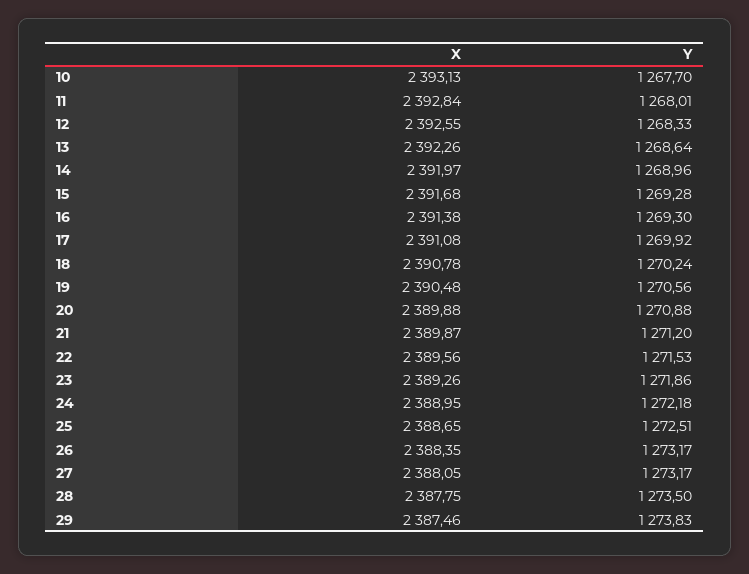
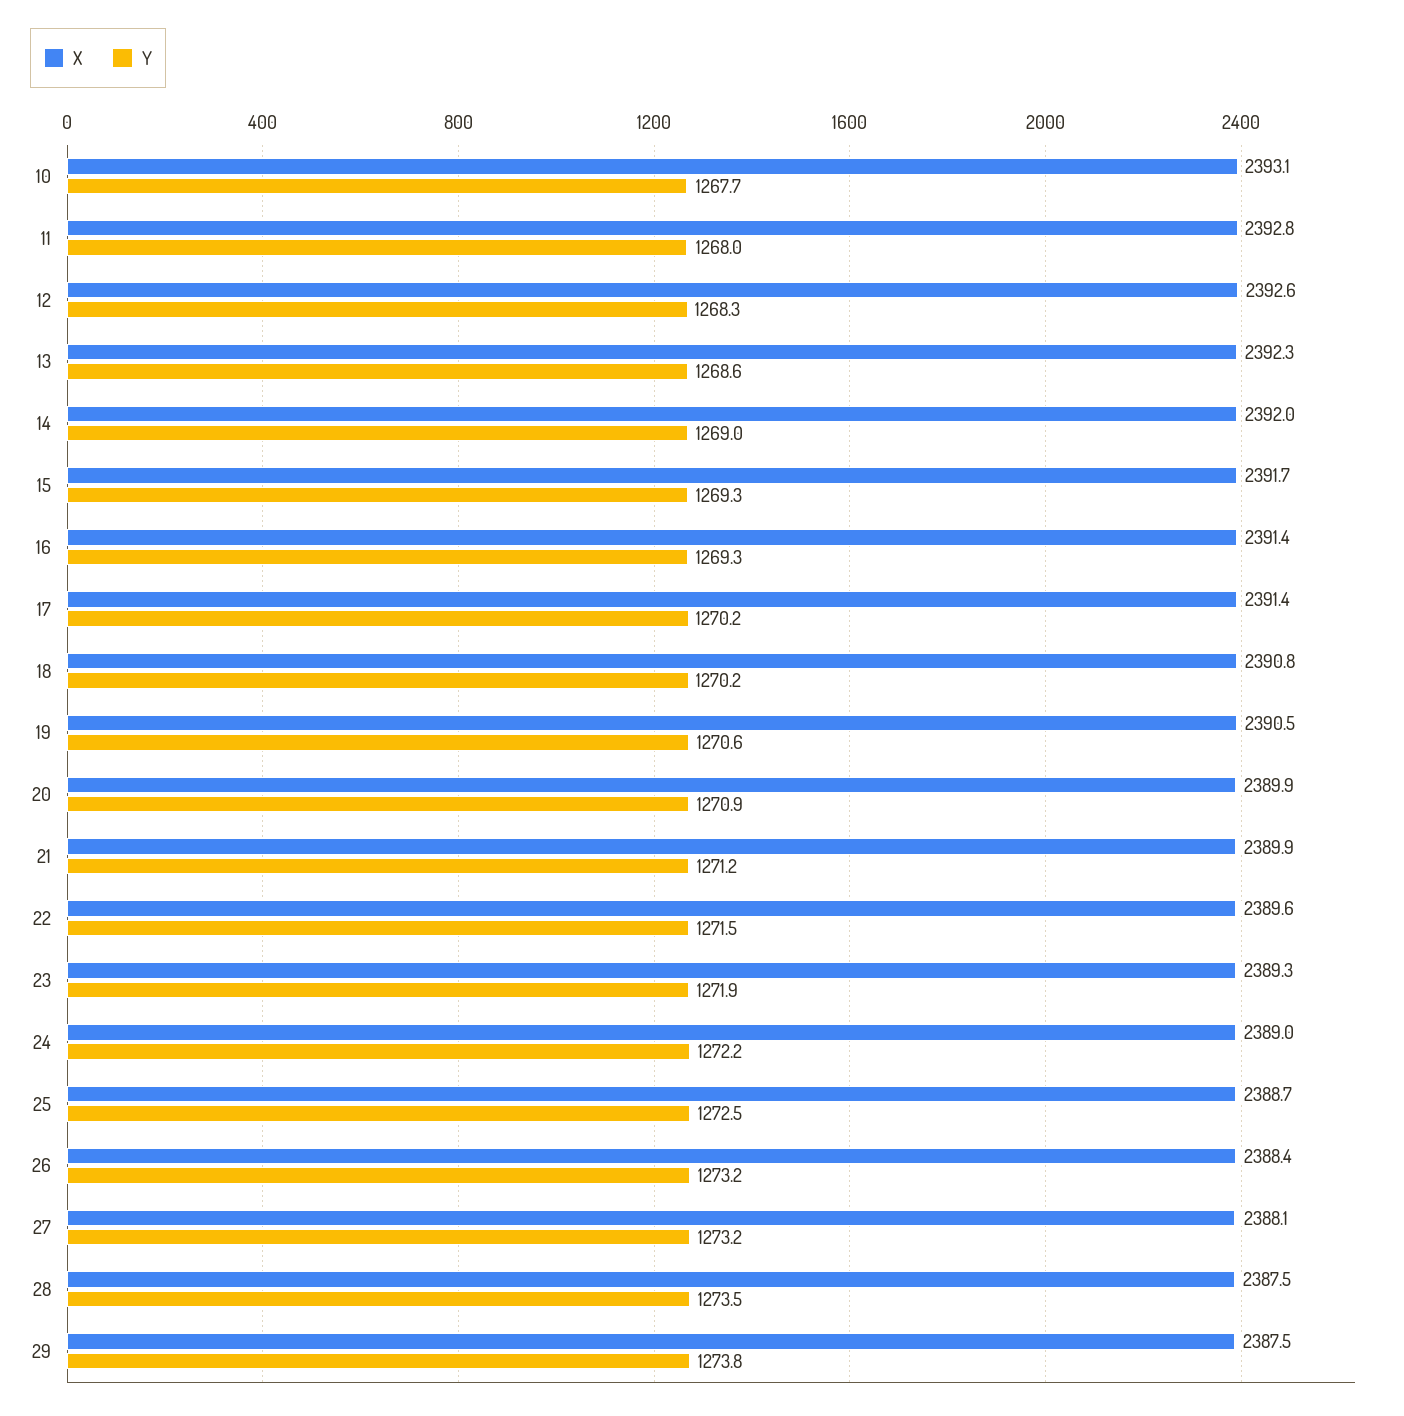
X, 17: 2391.08 -> 2391.4
Y, 17: 1269.92 -> 1270.2
X, 28: 2387.75 -> 2387.5

